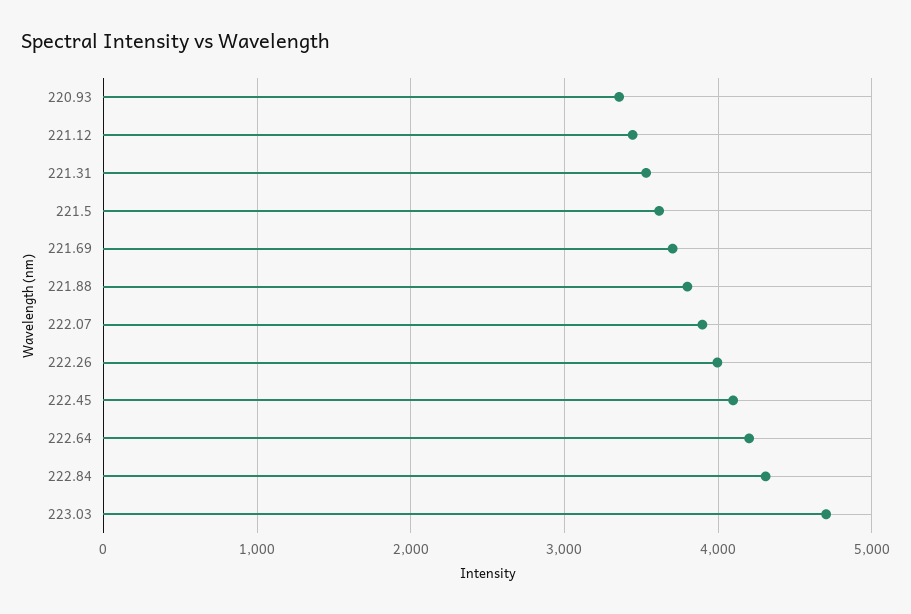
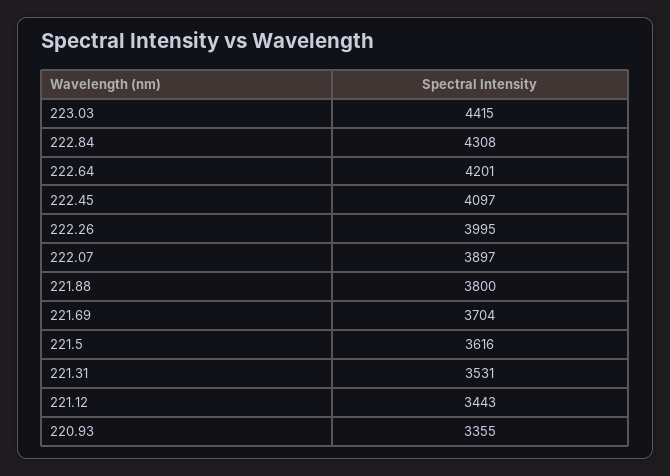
223.03: 4700 -> 4415

